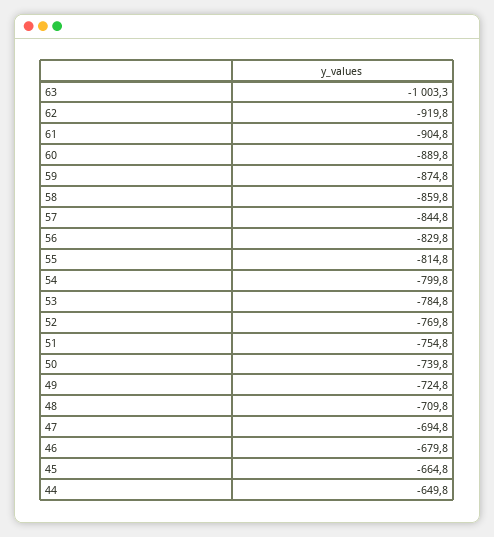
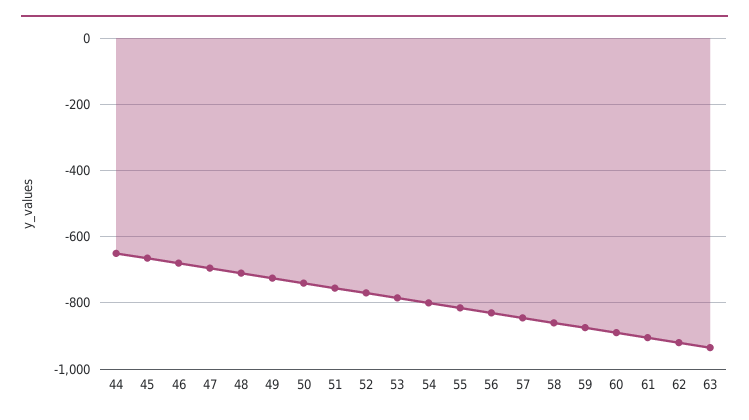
63: -1003.3 -> -940

